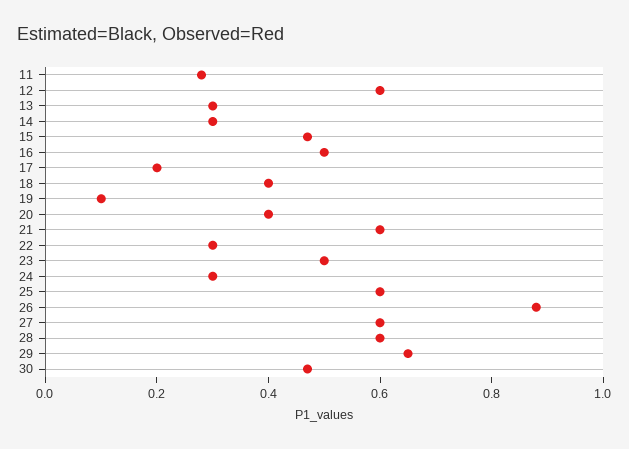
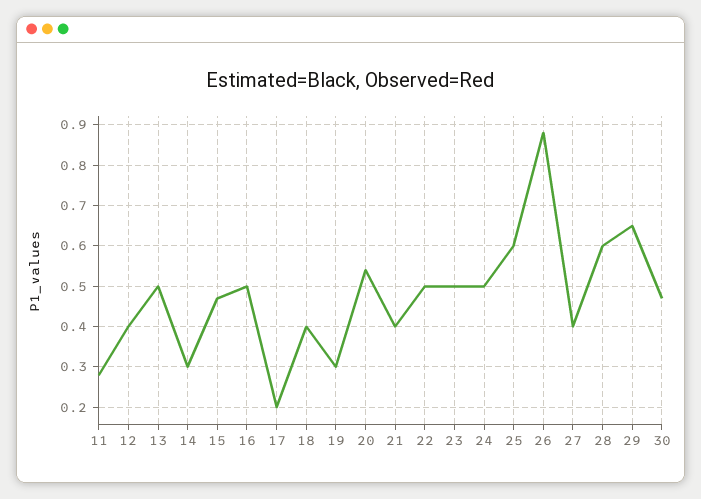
12: 0.6 -> 0.4
13: 0.3 -> 0.5
19: 0.1 -> 0.3
20: 0.4 -> 0.55
21: 0.6 -> 0.4
22: 0.3 -> 0.5
24: 0.3 -> 0.5
27: 0.6 -> 0.4

